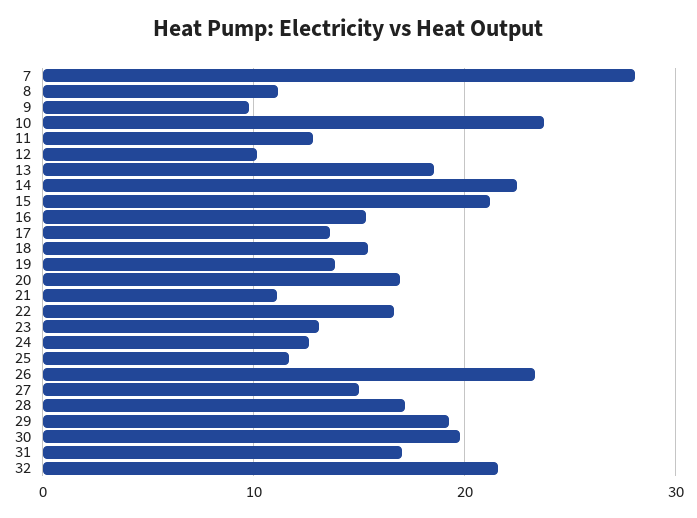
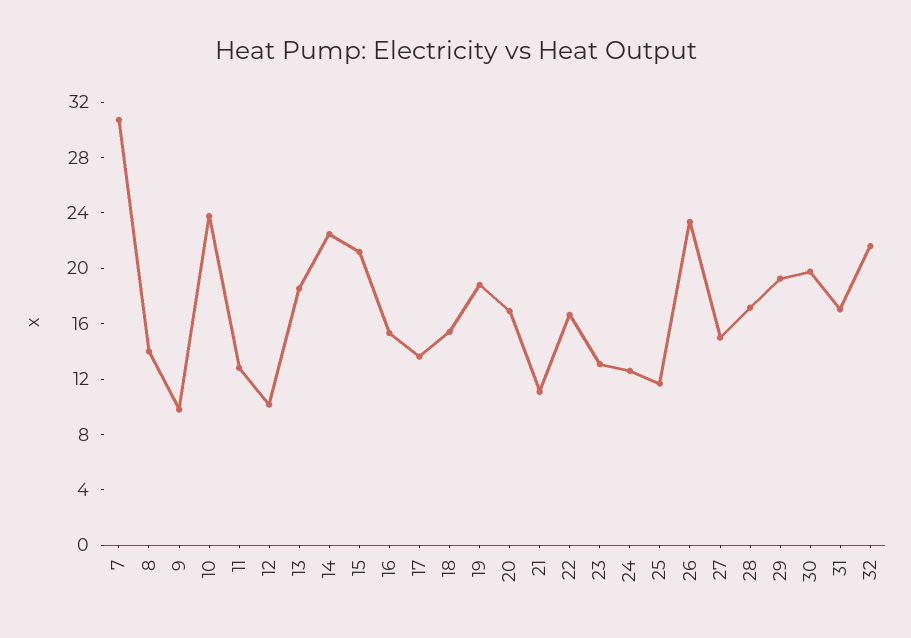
7: 28 -> 31
8: 11 -> 14
19: 14 -> 19

